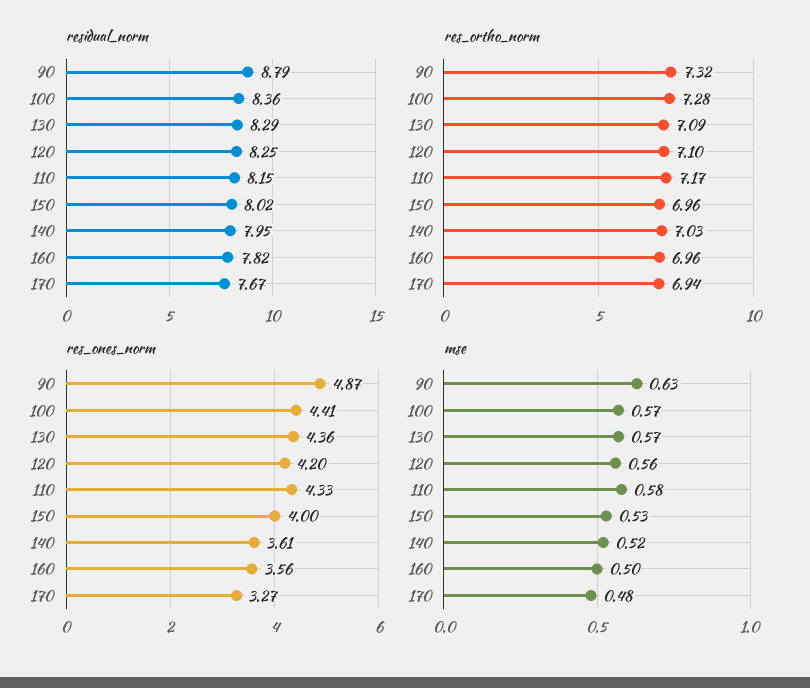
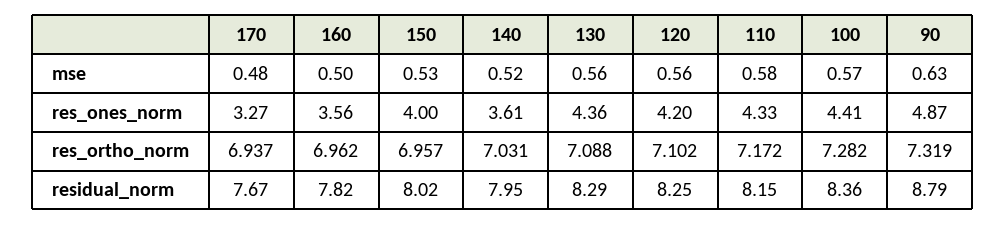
mse, 130: 0.57 -> 0.56

